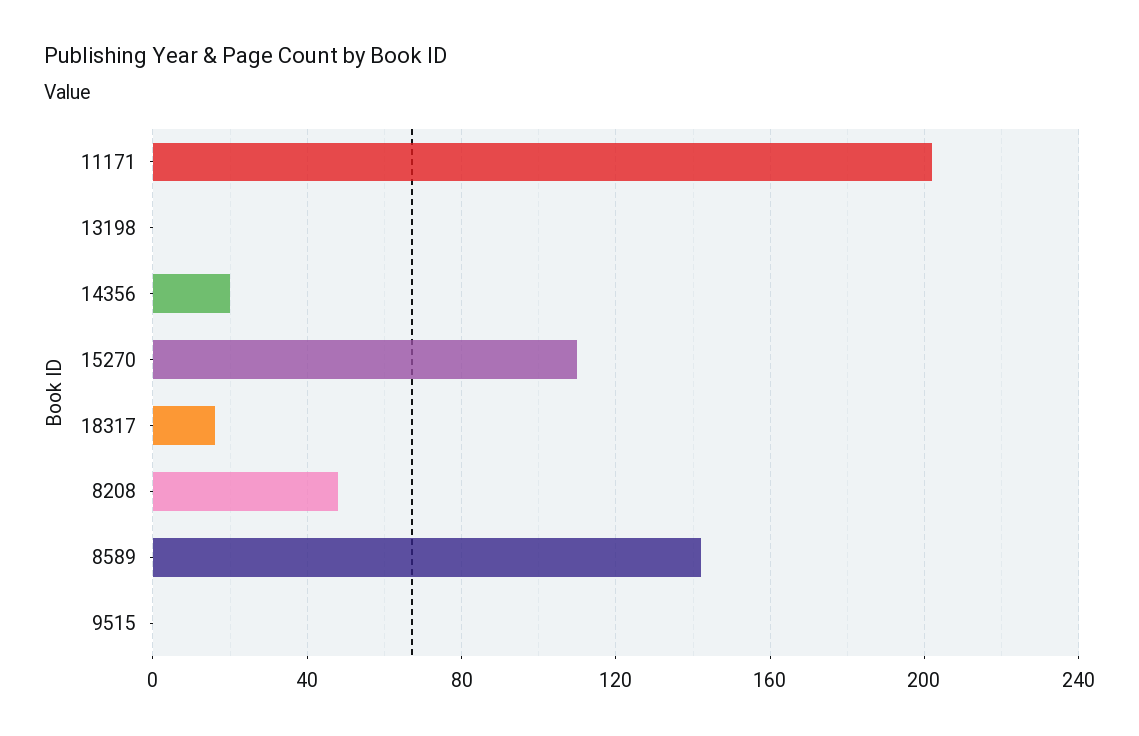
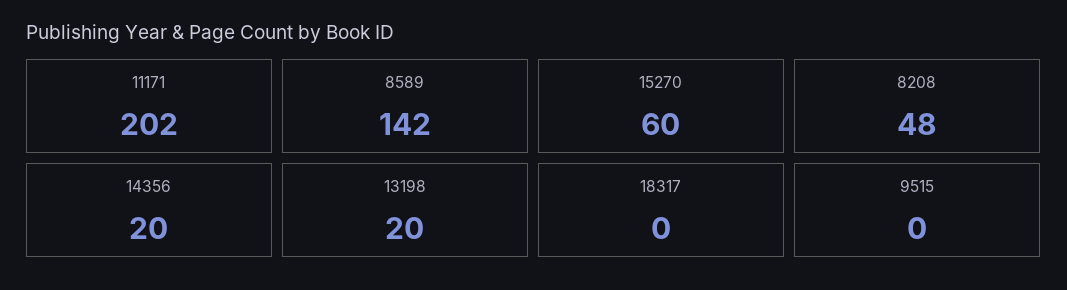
13198: 0 -> 20
15270: 110 -> 60
18317: 15 -> 0

